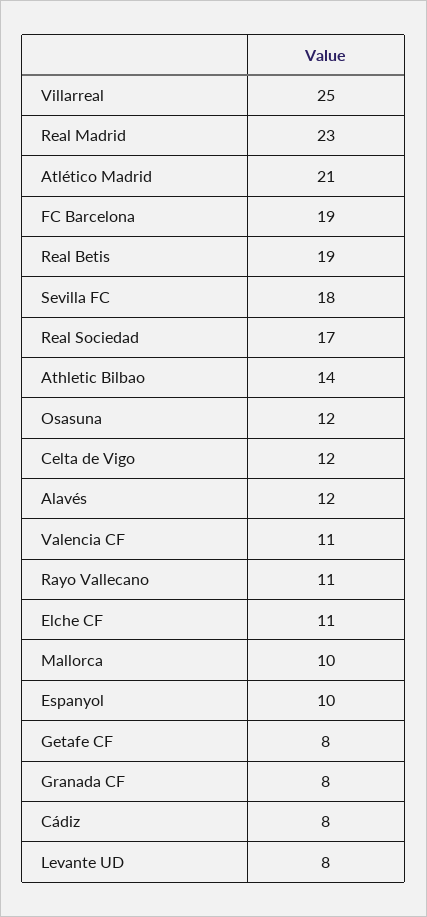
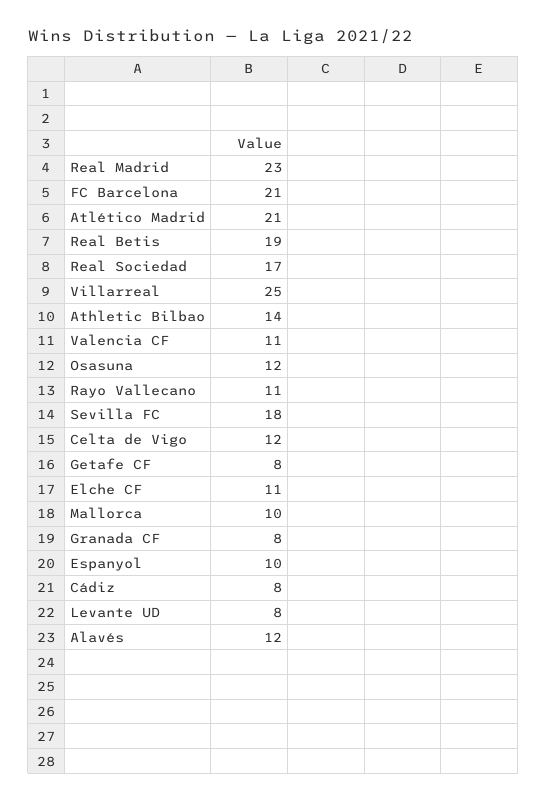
FC Barcelona: 19 -> 21

